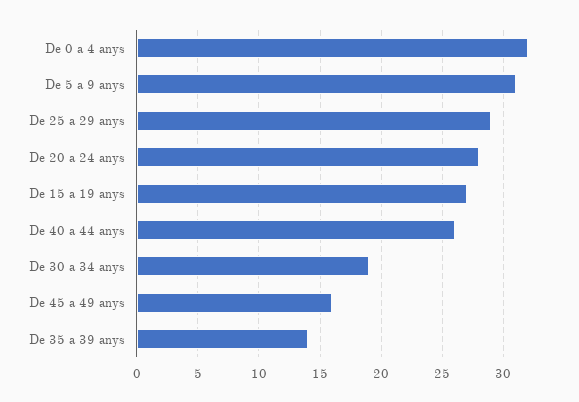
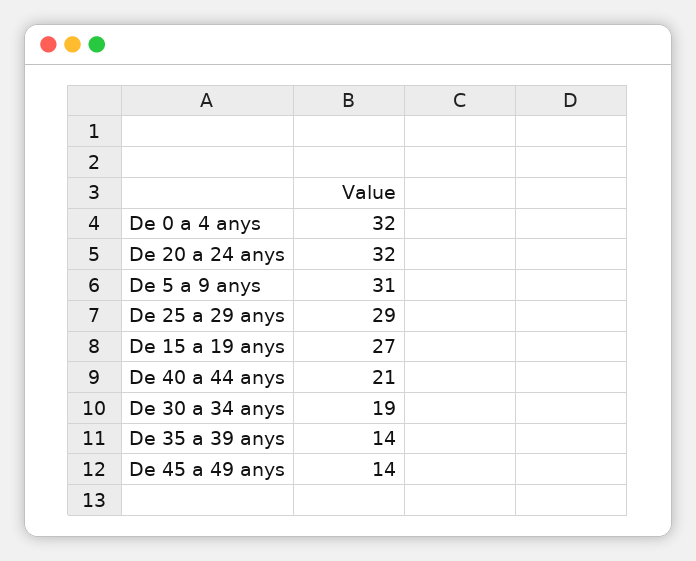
De 20 a 24 anys: 28 -> 32
De 40 a 44 anys: 26 -> 21
De 45 a 49 anys: 16 -> 14

